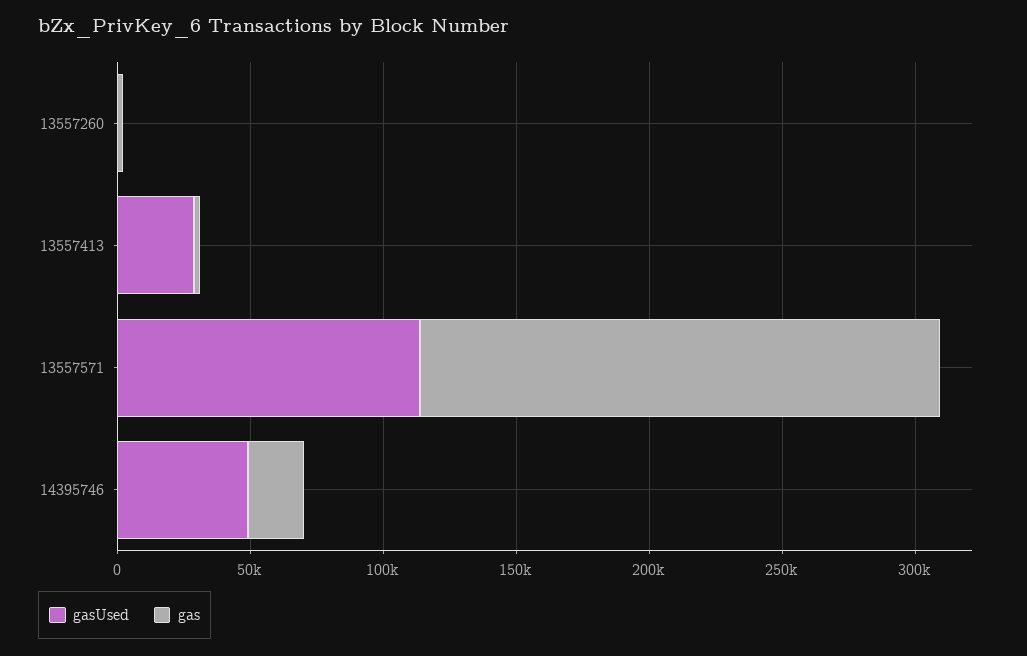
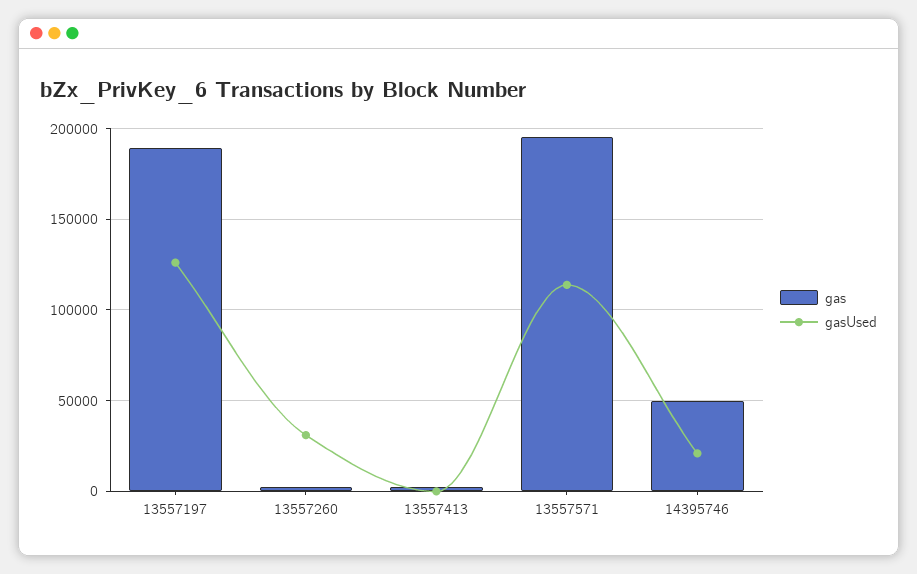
gasUsed, 13557260: 0 -> 30000
gasUsed, 13557413: 30000 -> 0
gasUsed, 14395746: 50000 -> 20000
gas, 14395746: 20000 -> 50000
gas, 13557197: none -> 190000
gasUsed, 13557197: none -> 125000

